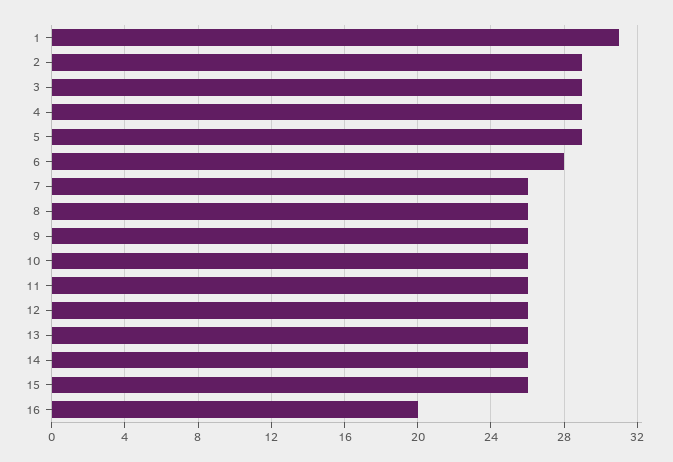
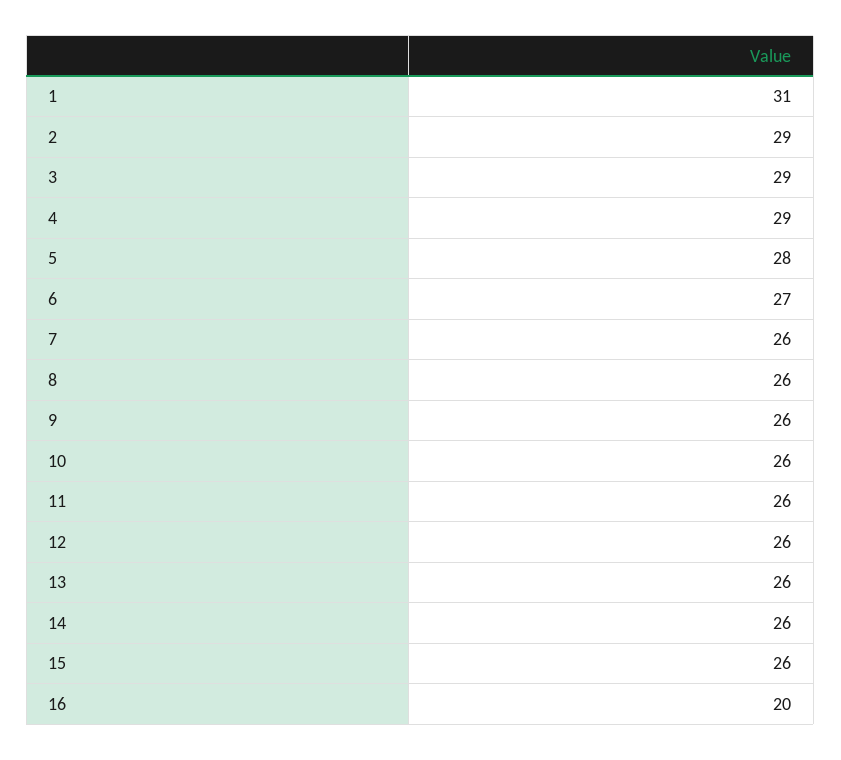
5: 29 -> 28
6: 28 -> 27

